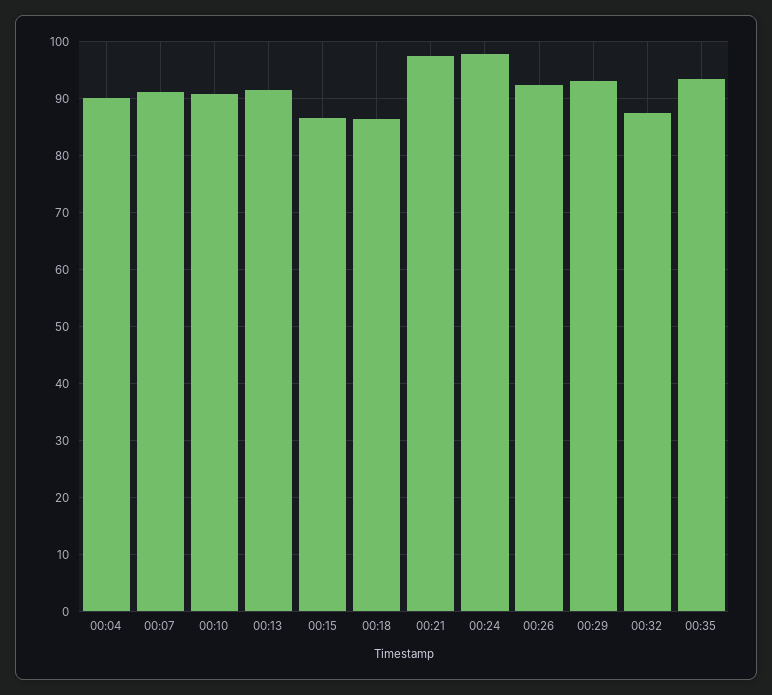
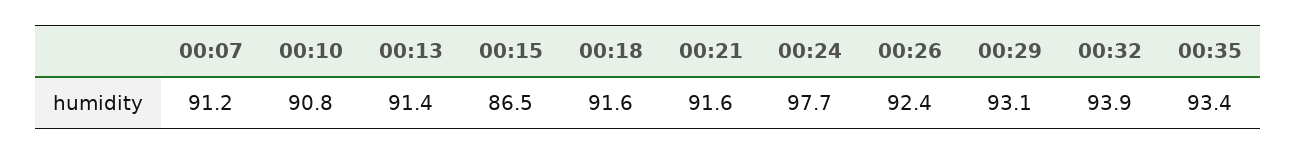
00:04: 90 -> none
00:18: 86 -> 91.6
00:21: 98 -> 91.6
00:32: 88 -> 93.9

